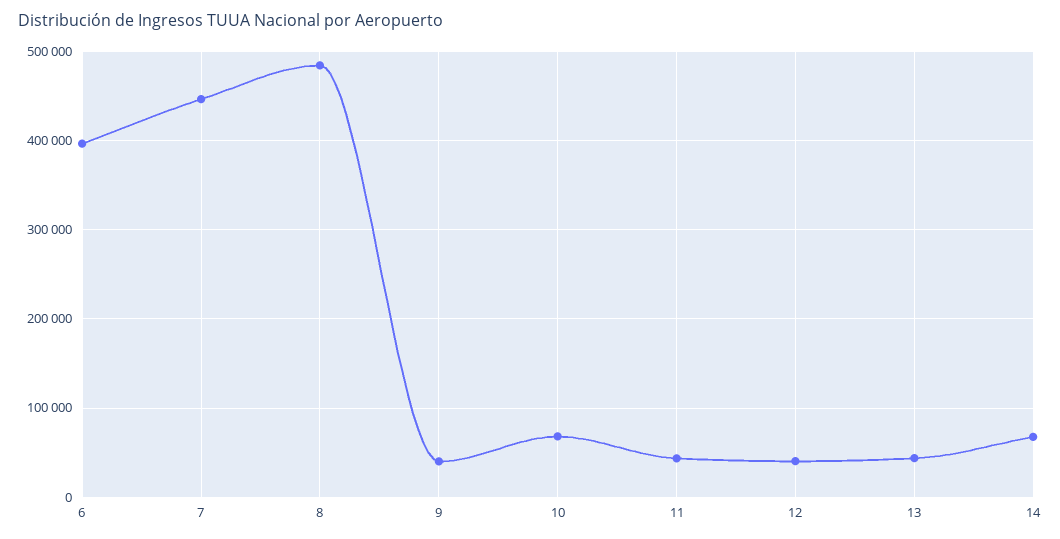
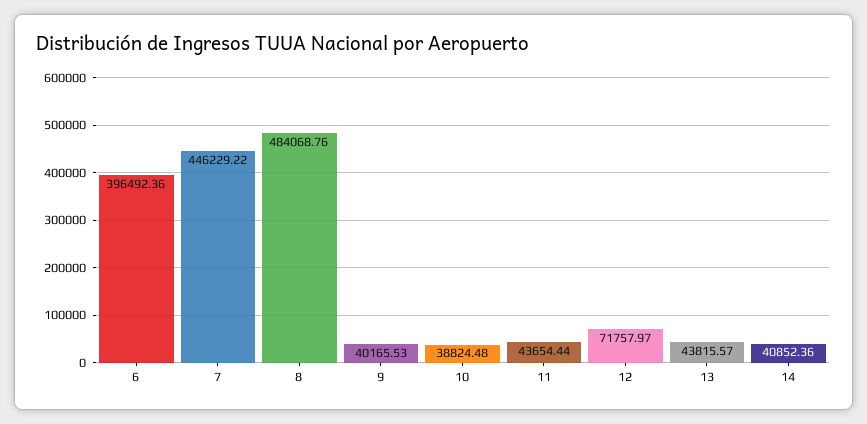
10: 70000 -> 38824.48
12: 40000 -> 71757.97
14: 70000 -> 40852.36

